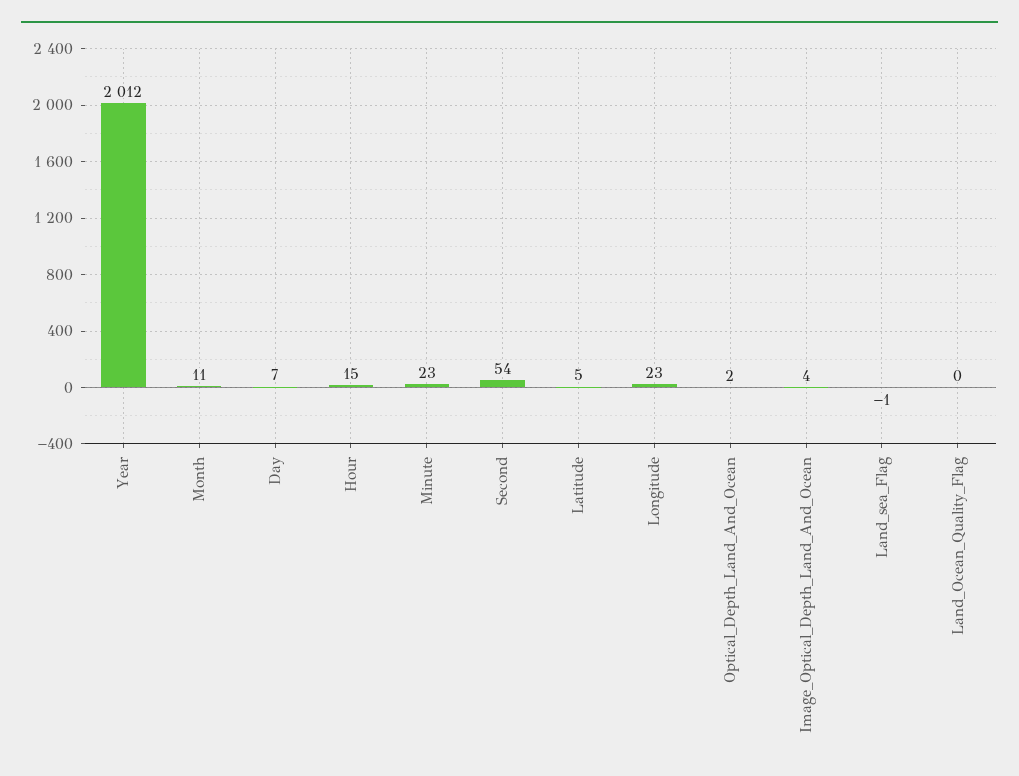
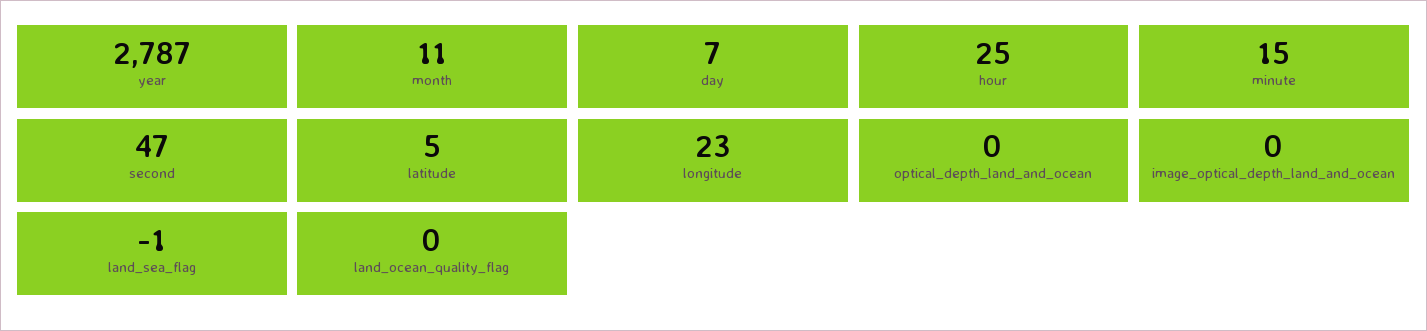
Year: 2012 -> 2787
Hour: 15 -> 25
Minute: 23 -> 15
Second: 54 -> 47
Optical_Depth_Land_And_Ocean: 2 -> 0
Image_Optical_Depth_Land_And_Ocean: 4 -> 0

